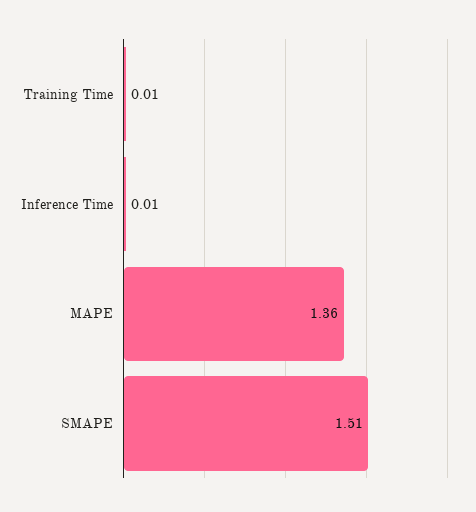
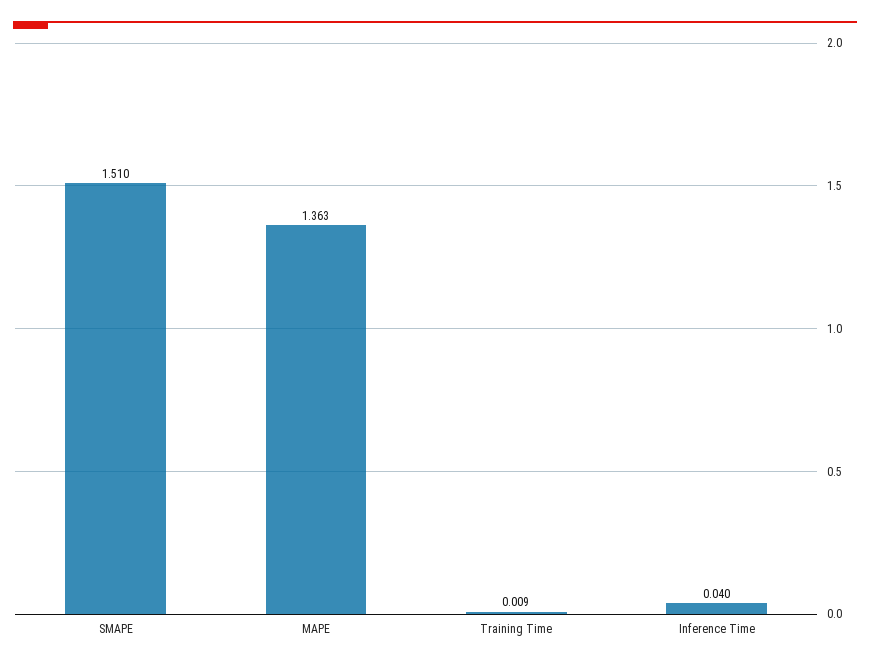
Inference Time: 0.01 -> 0.04

